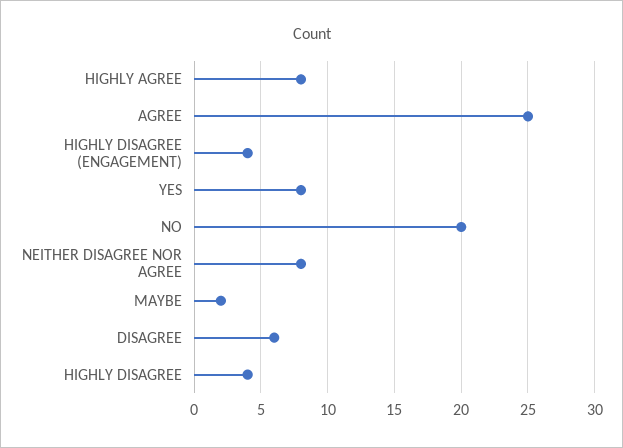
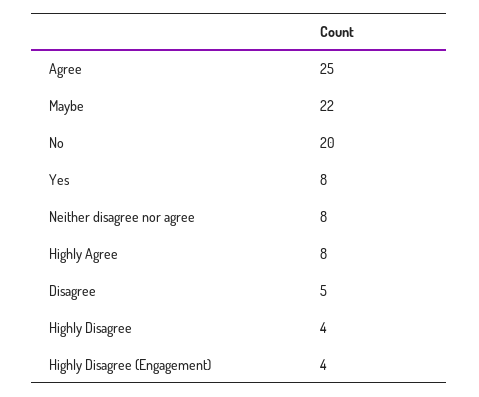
MAYBE: 2 -> 22
DISAGREE: 6 -> 5

